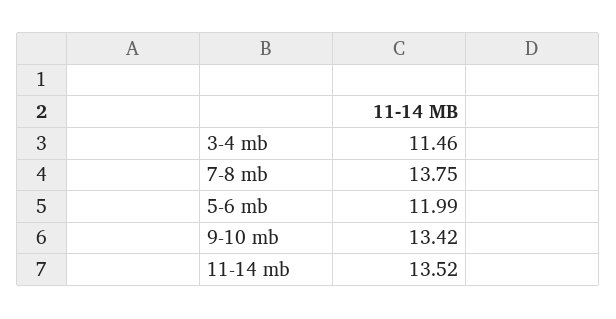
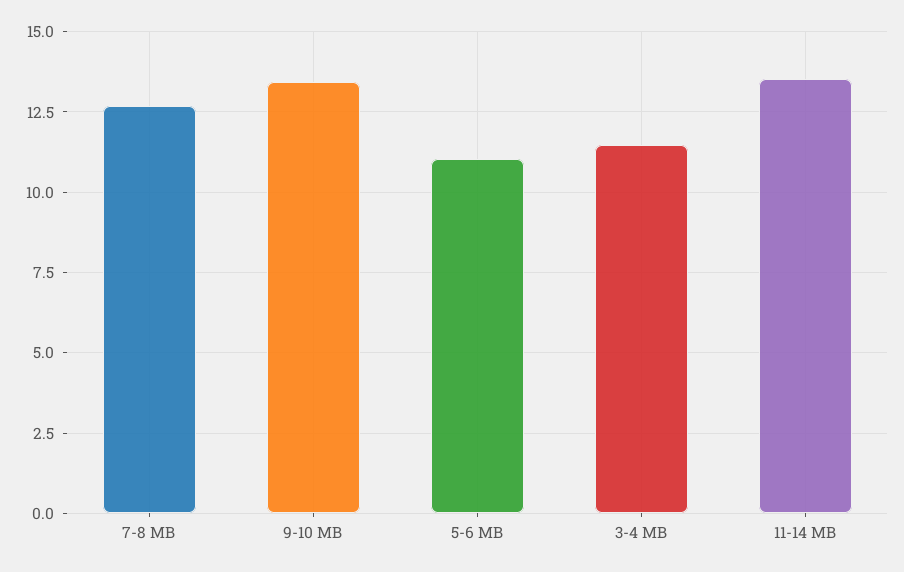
7-8 mb: 13.75 -> 12.75
5-6 mb: 11.99 -> 11

